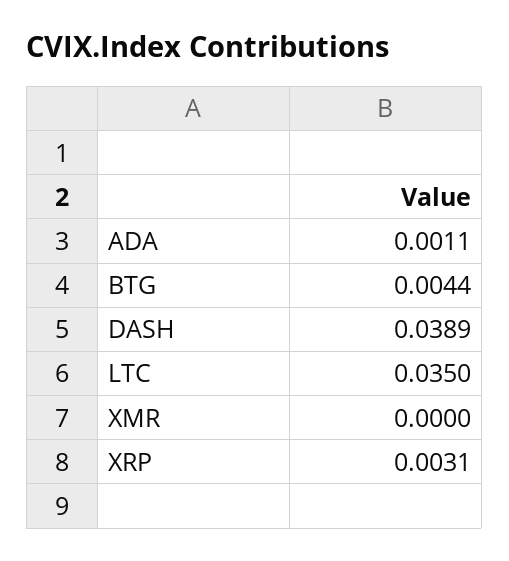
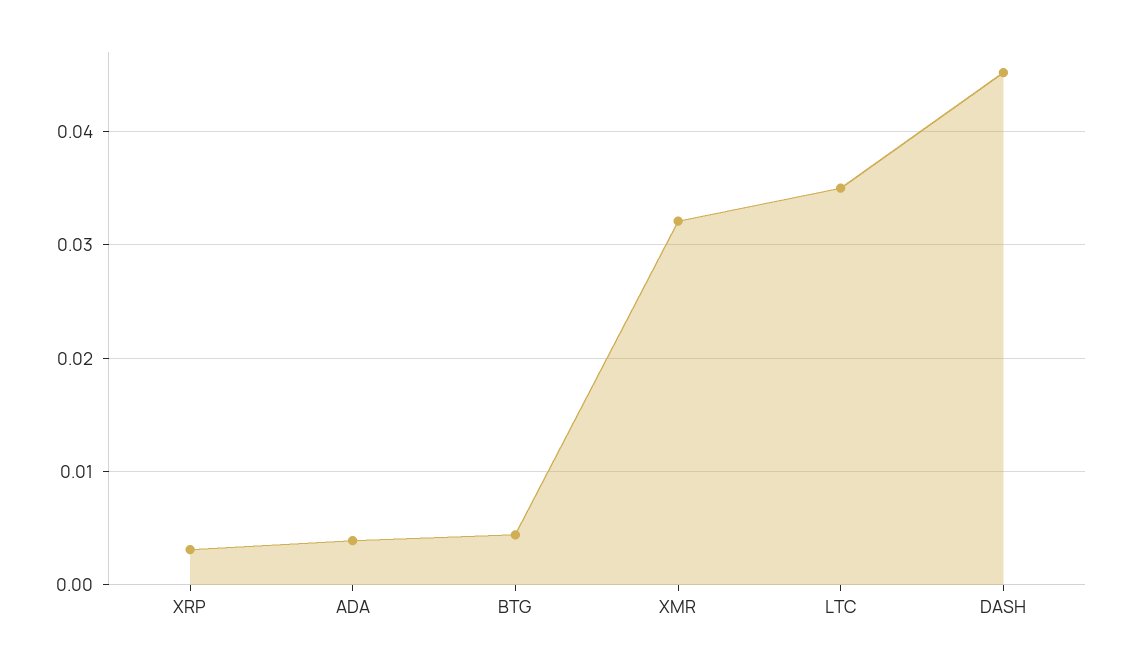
ADA: 0.0011 -> 0.004
DASH: 0.0389 -> 0.045
XMR: 0 -> 0.032

